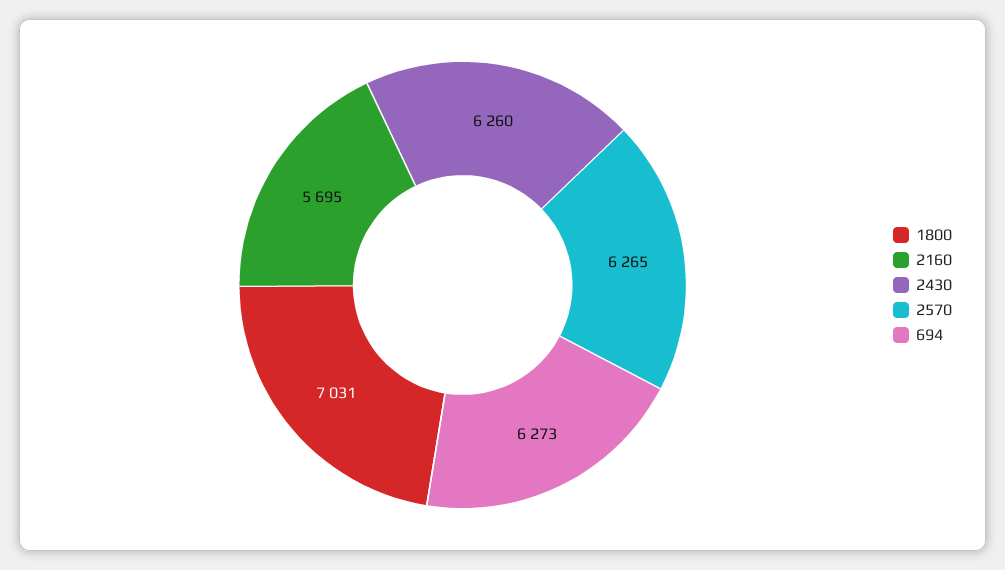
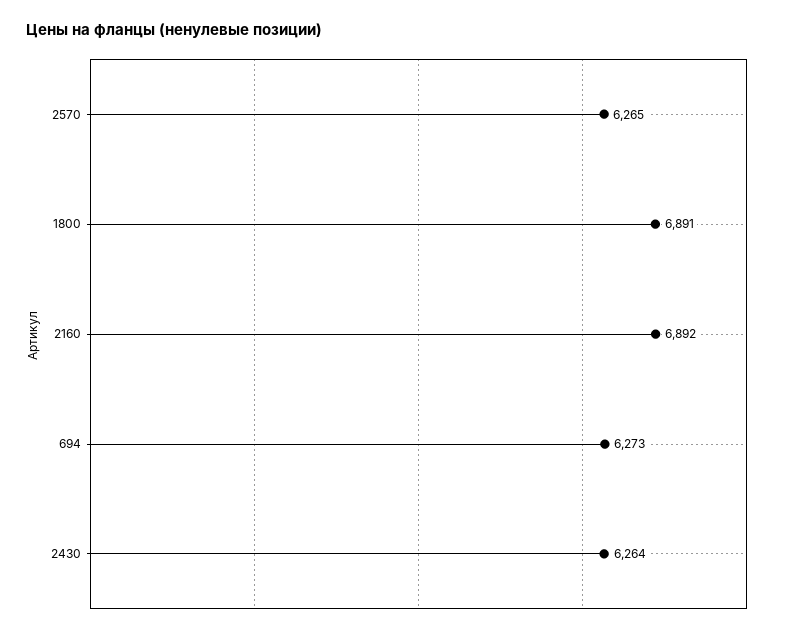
1800: 7031 -> 6891
2160: 5695 -> 6892
2430: 6260 -> 6264

